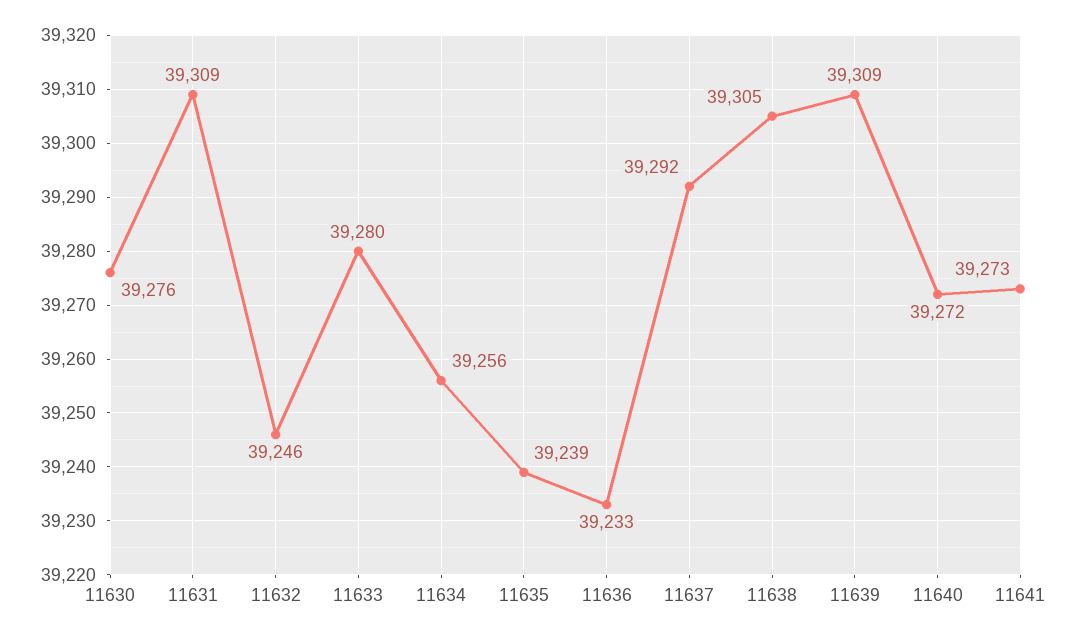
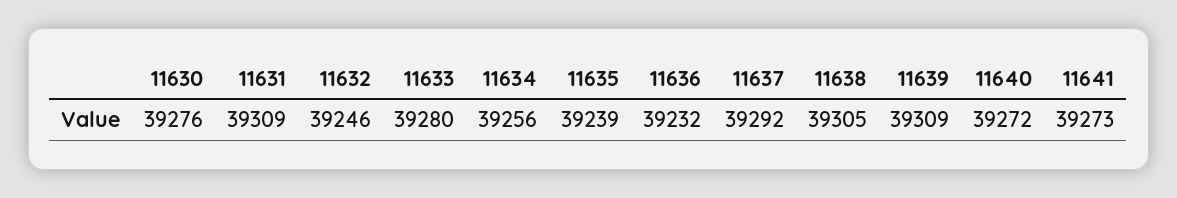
11636: 39233 -> 39232

